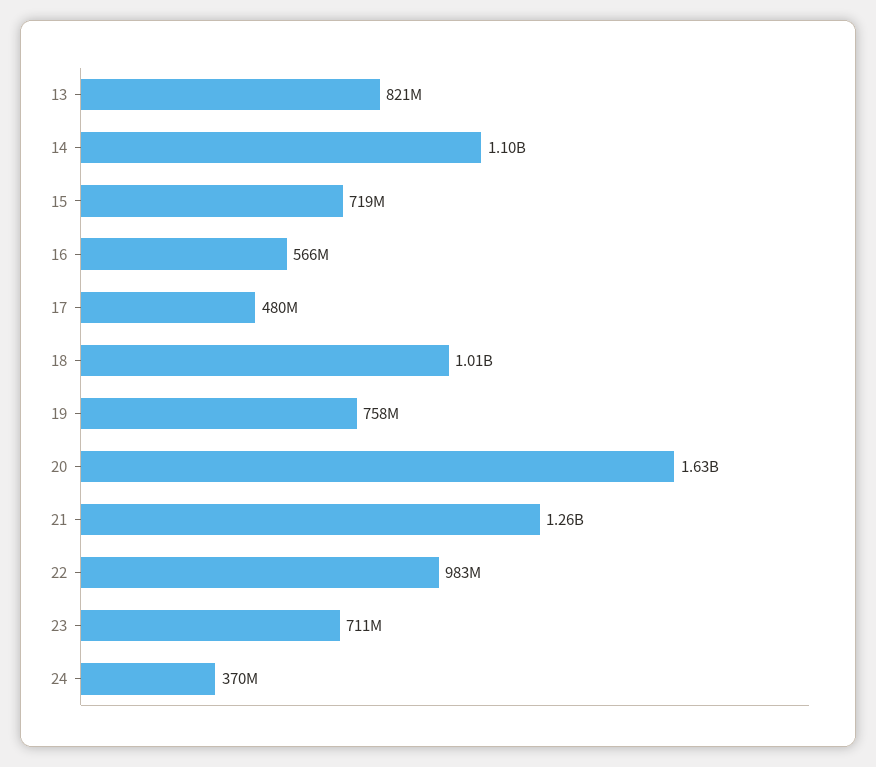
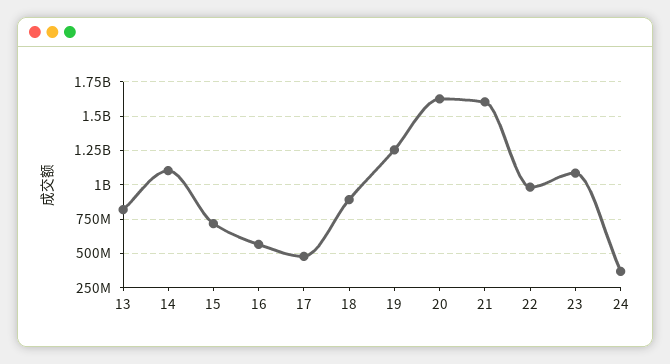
18: 1010000000 -> 900000000
19: 758000000 -> 1250000000
21: 1260000000 -> 1600000000
23: 711000000 -> 1100000000

